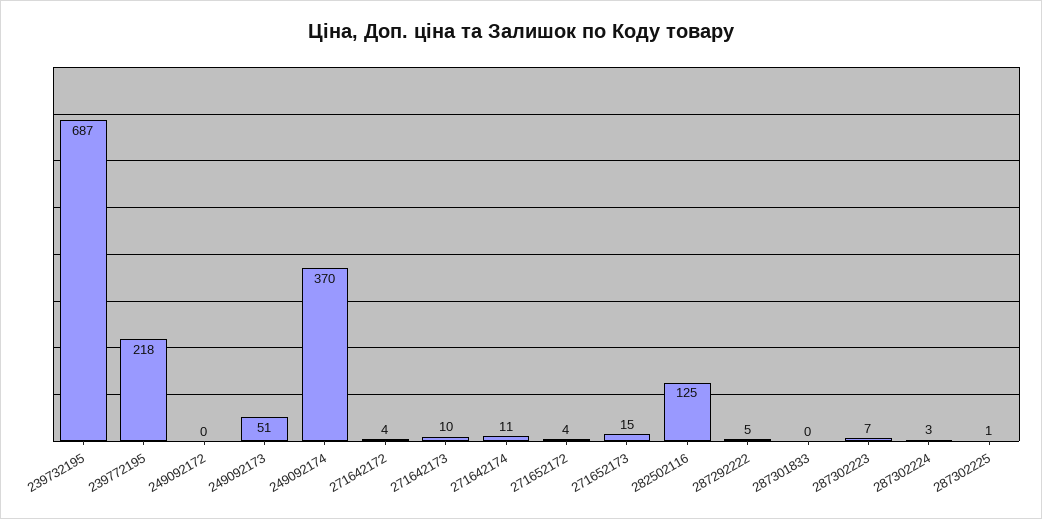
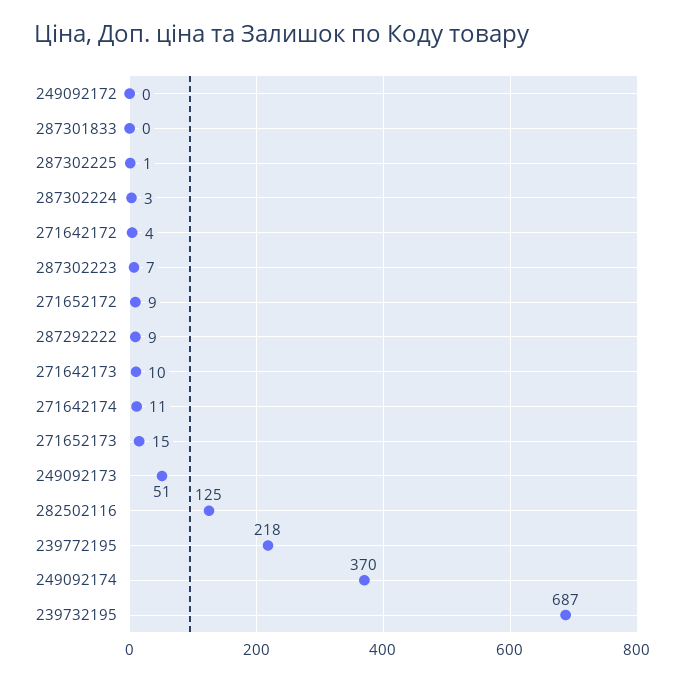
271652172: 4 -> 9
287292222: 5 -> 9

